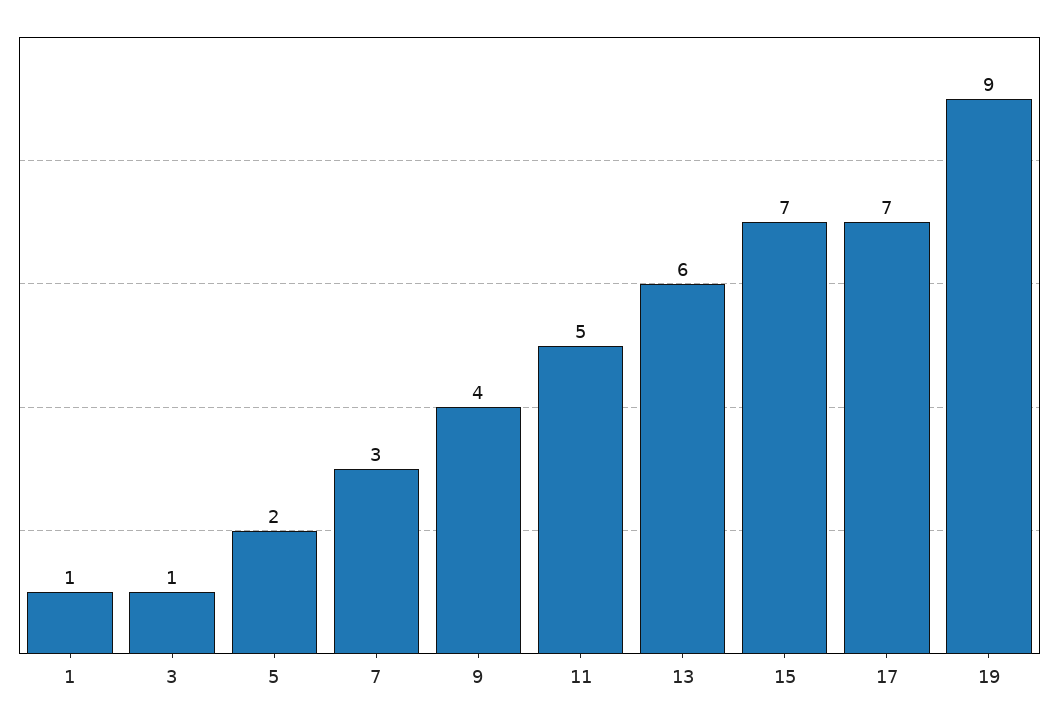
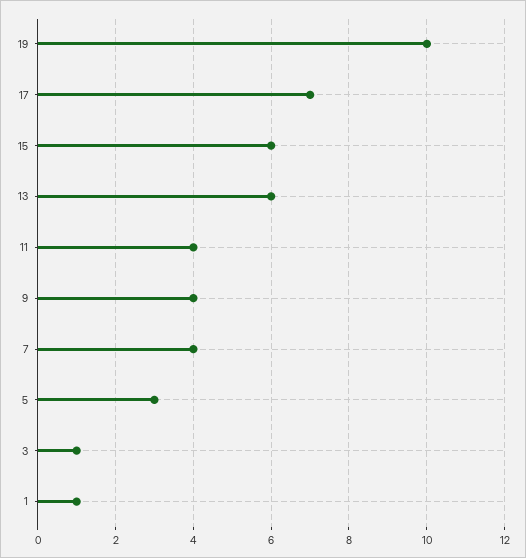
5: 2 -> 3
7: 3 -> 4
11: 5 -> 4
15: 7 -> 6
19: 9 -> 10

